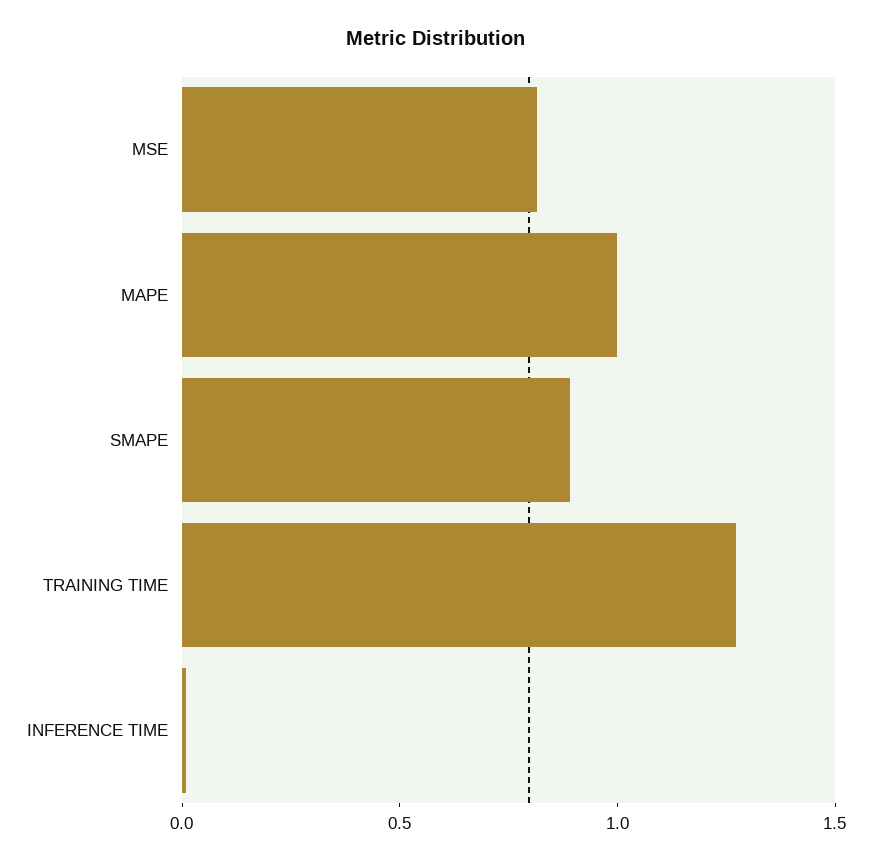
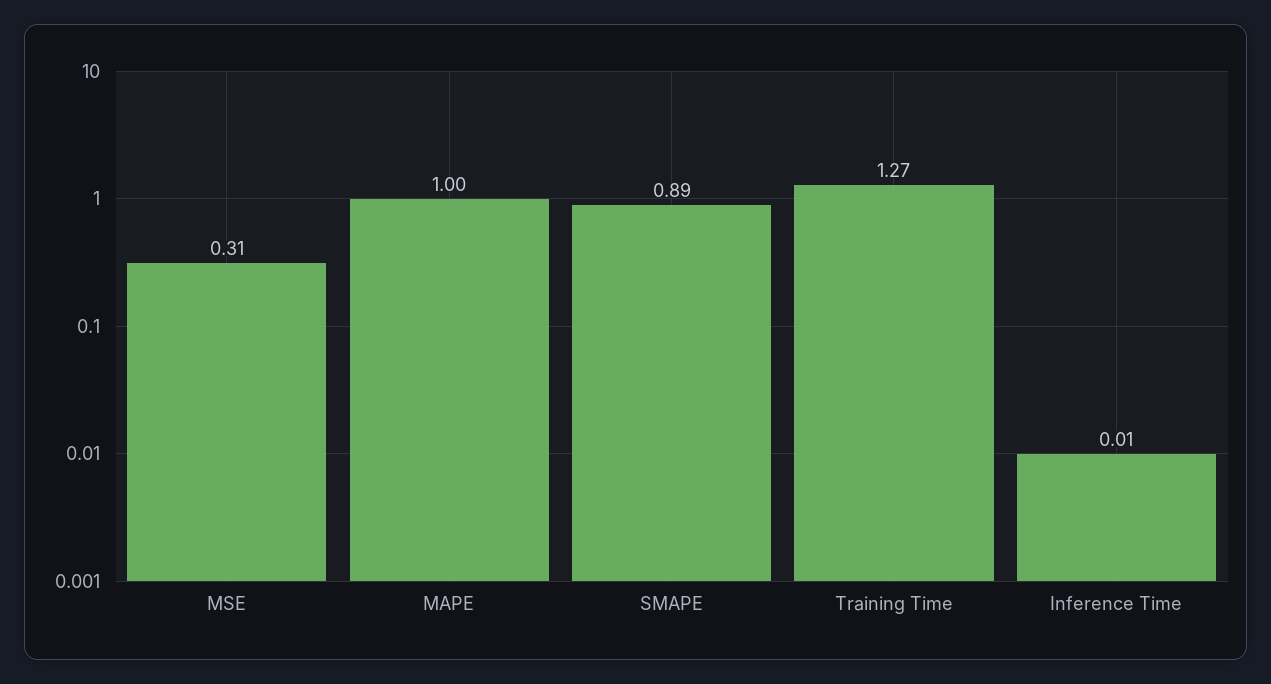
MSE: 0.8 -> 0.31

